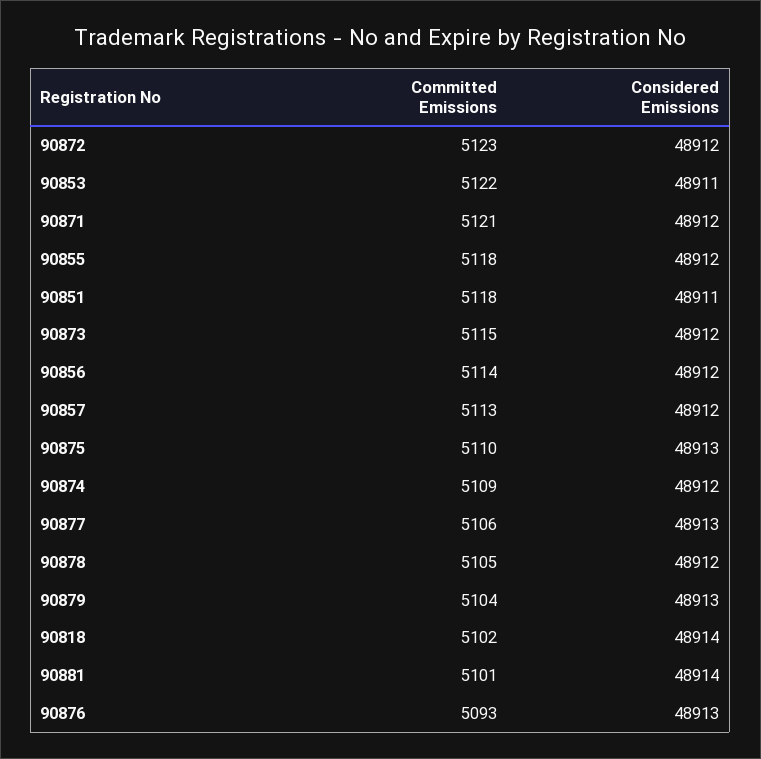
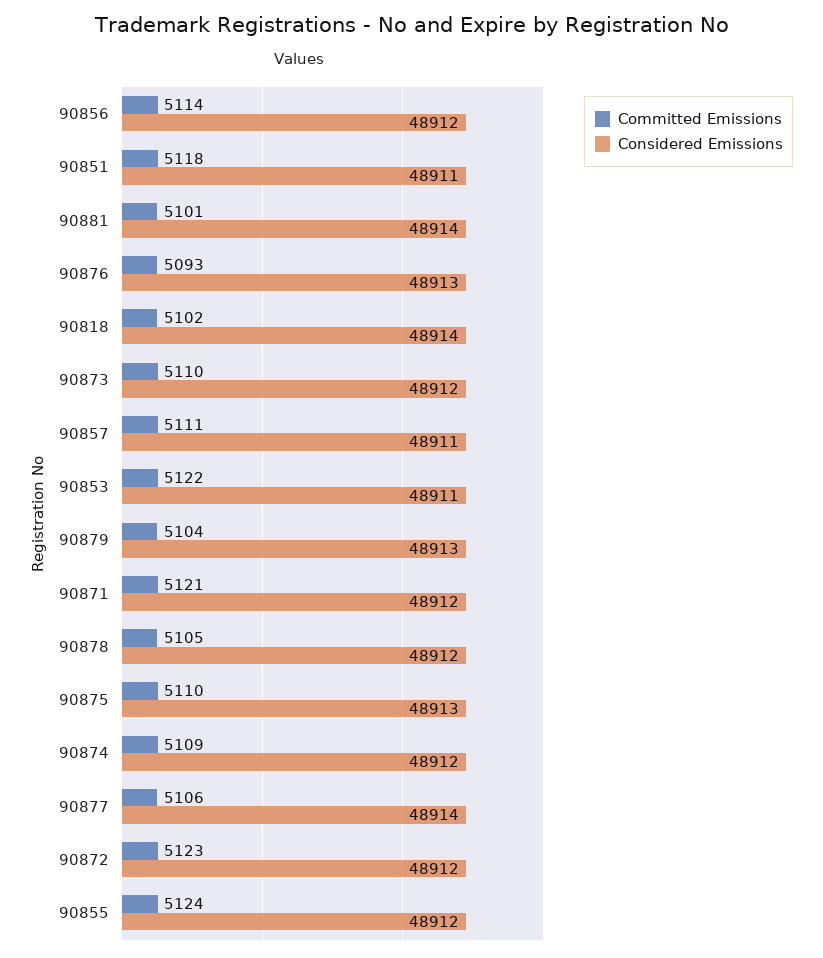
Committed Emissions, 90855: 5118 -> 5124
Committed Emissions, 90873: 5115 -> 5110
Committed Emissions, 90857: 5113 -> 5111
Considered Emissions, 90857: 48912 -> 48911
Considered Emissions, 90877: 48913 -> 48914

